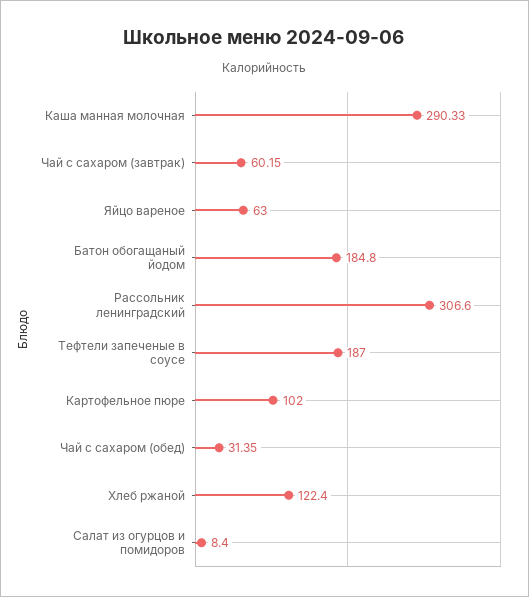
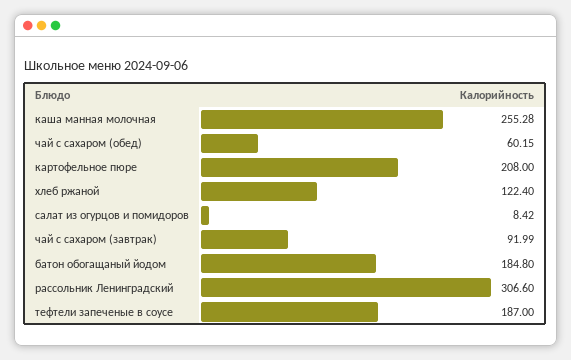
Каша манная молочная: 290.33 -> 255.28
Чай с сахаром (завтрак): 60.15 -> 91.99
Яйцо вареное: 63 -> none
Картофельное пюре: 102 -> 208
Чай с сахаром (обед): 31.35 -> 60.15
Салат из огурцов и помидоров: 8.4 -> 8.42

